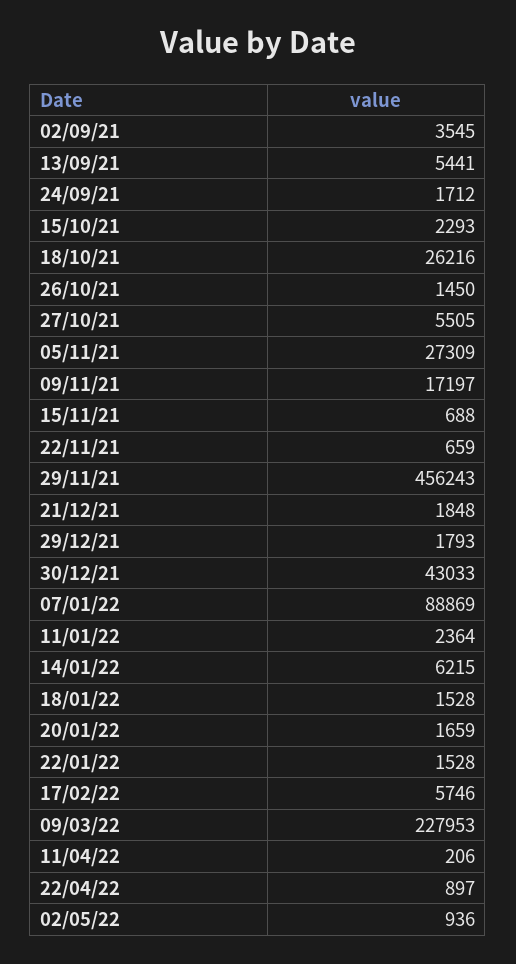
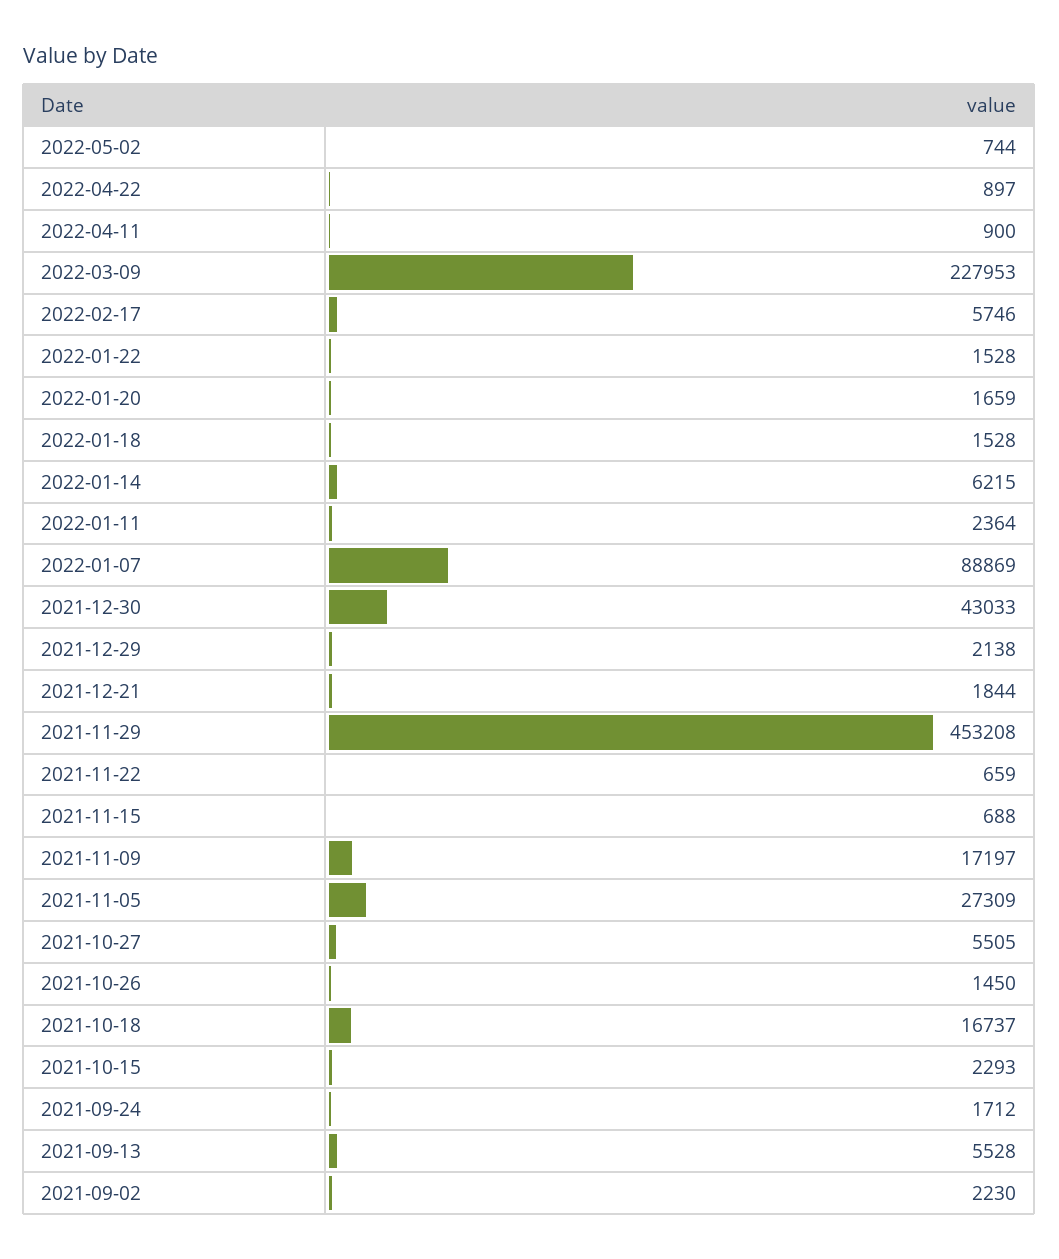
02/09/21: 3545 -> 2230
13/09/21: 5441 -> 5528
18/10/21: 26216 -> 16737
29/11/21: 456243 -> 453208
21/12/21: 1848 -> 1844
29/12/21: 1793 -> 2138
11/04/22: 206 -> 900
02/05/22: 936 -> 744

